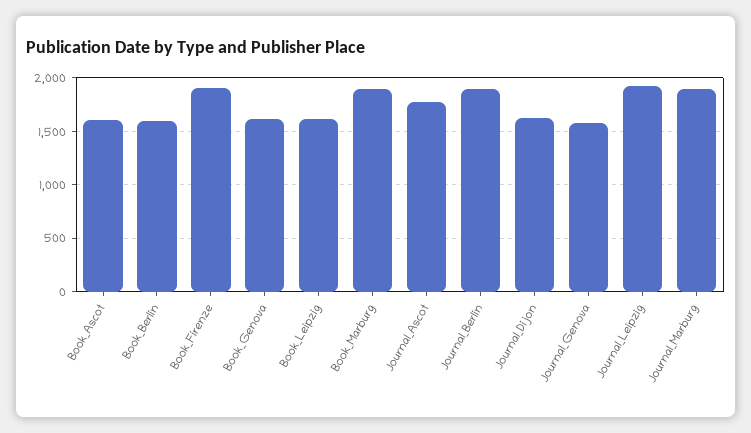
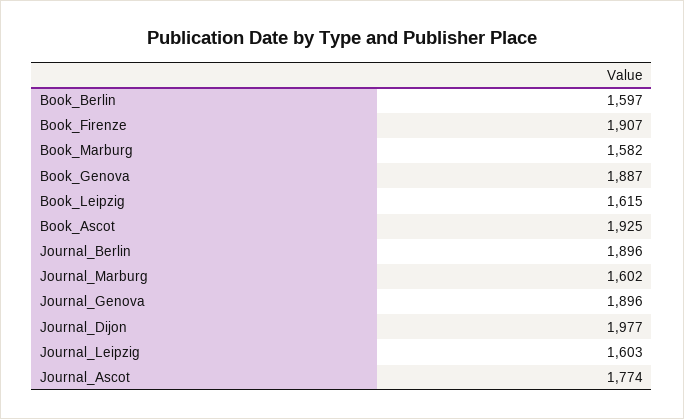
Book_Ascot: 1600 -> 1925
Book_Genova: 1600 -> 1887
Book_Marburg: 1900 -> 1582
Journal_Dijon: 1600 -> 1977
Journal_Genova: 1600 -> 1896
Journal_Leipzig: 1900 -> 1603
Journal_Marburg: 1900 -> 1602

